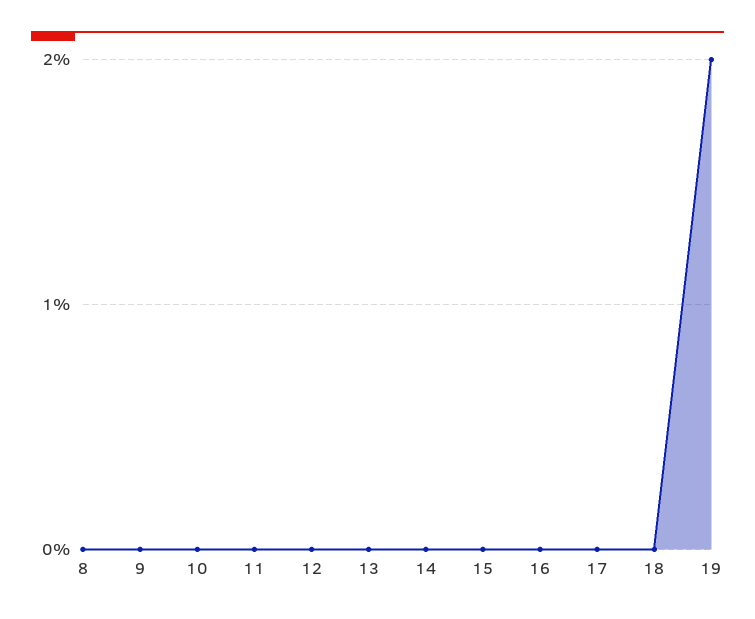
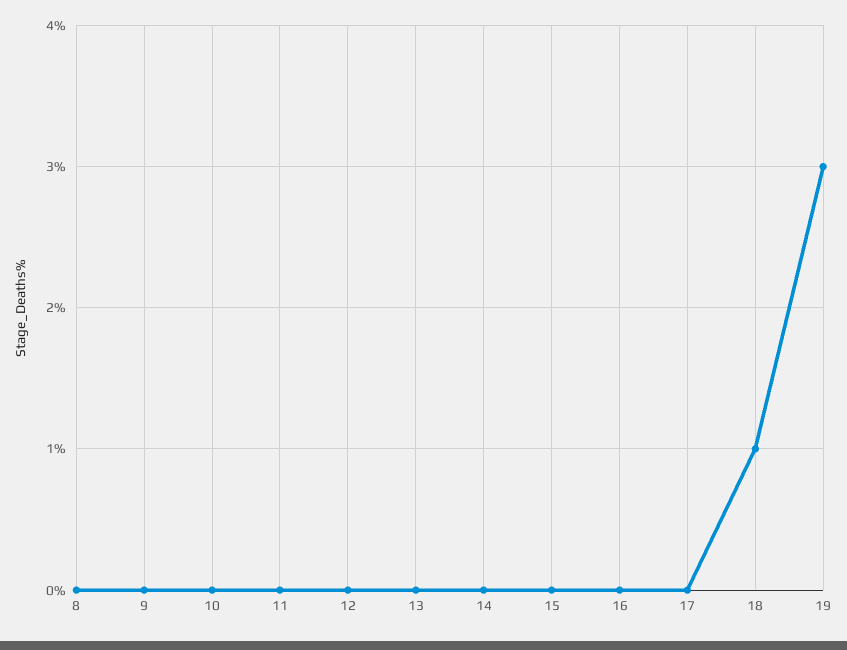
18: 0 -> 1
19: 2 -> 3

